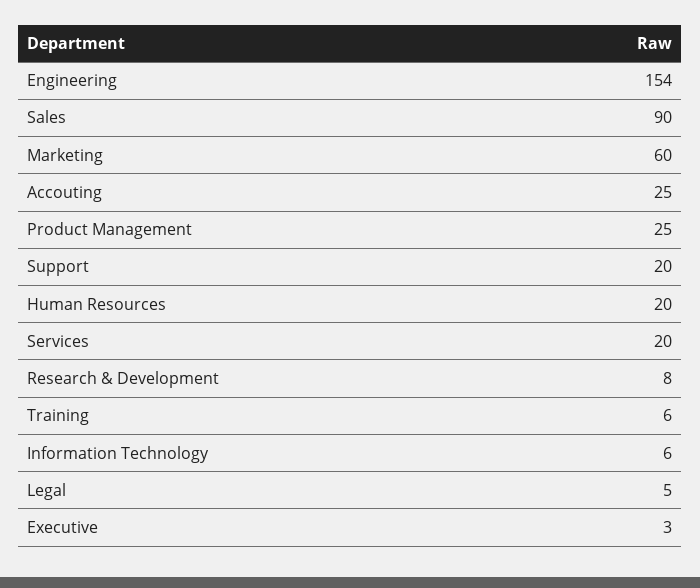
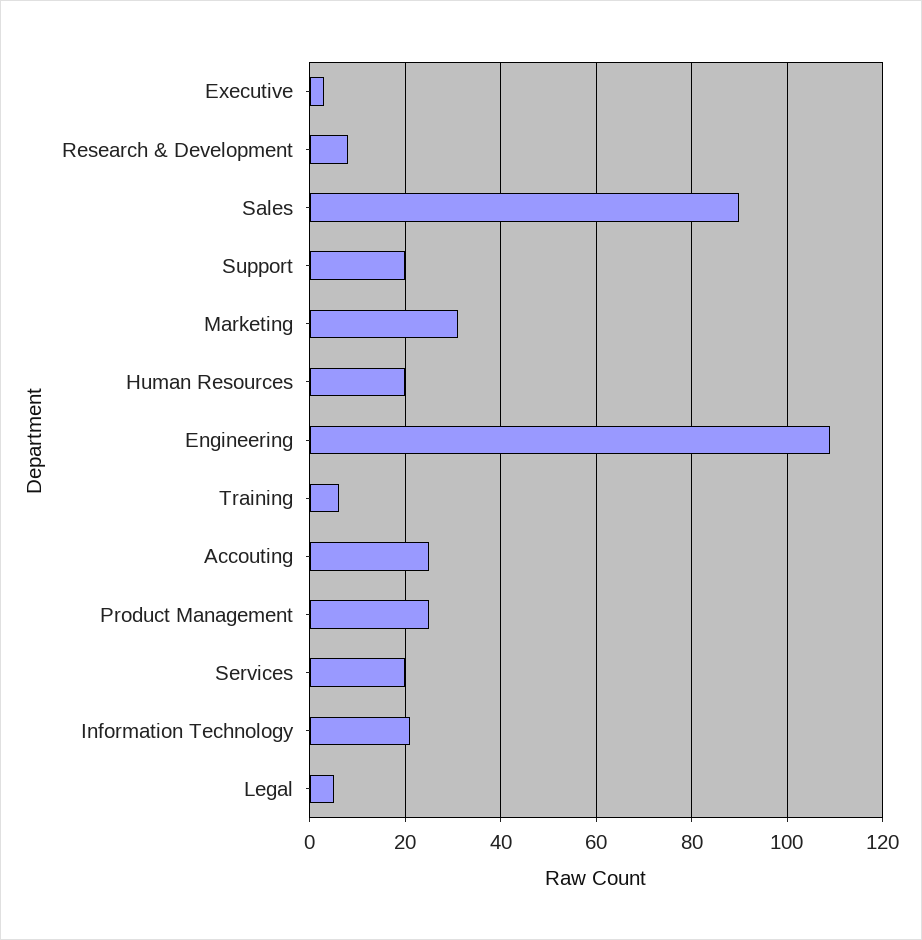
Engineering: 154 -> 110
Marketing: 60 -> 30
Information Technology: 6 -> 20

